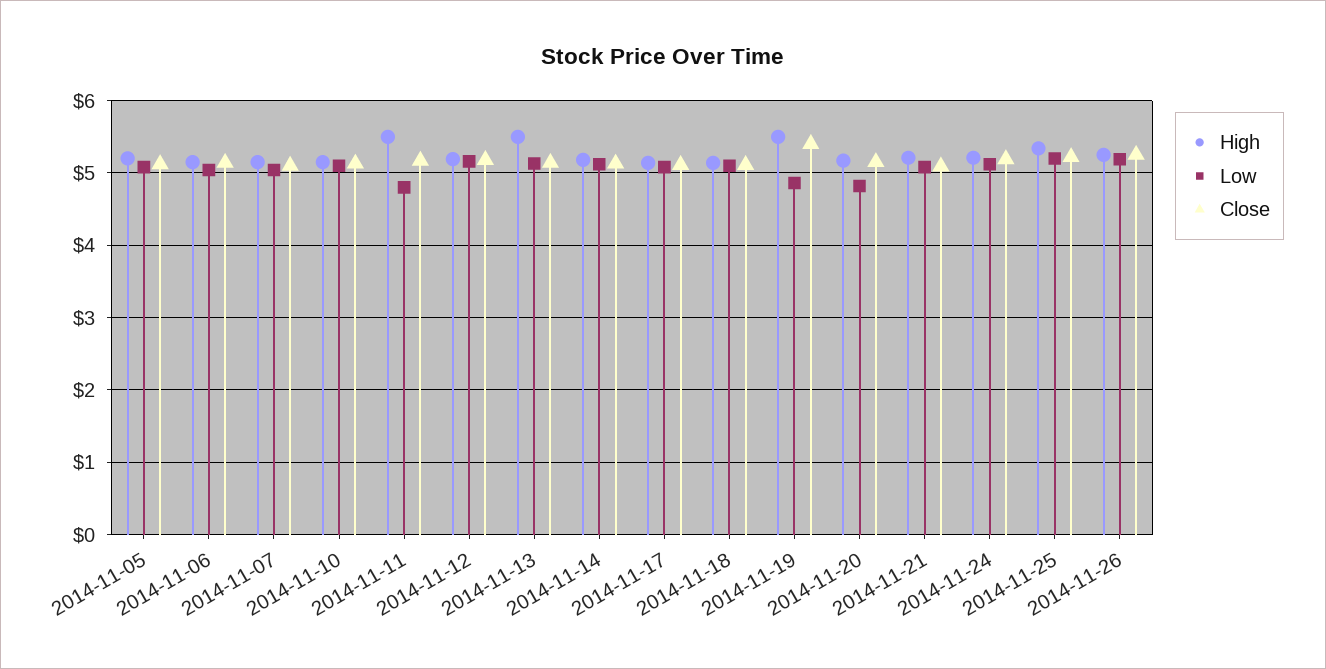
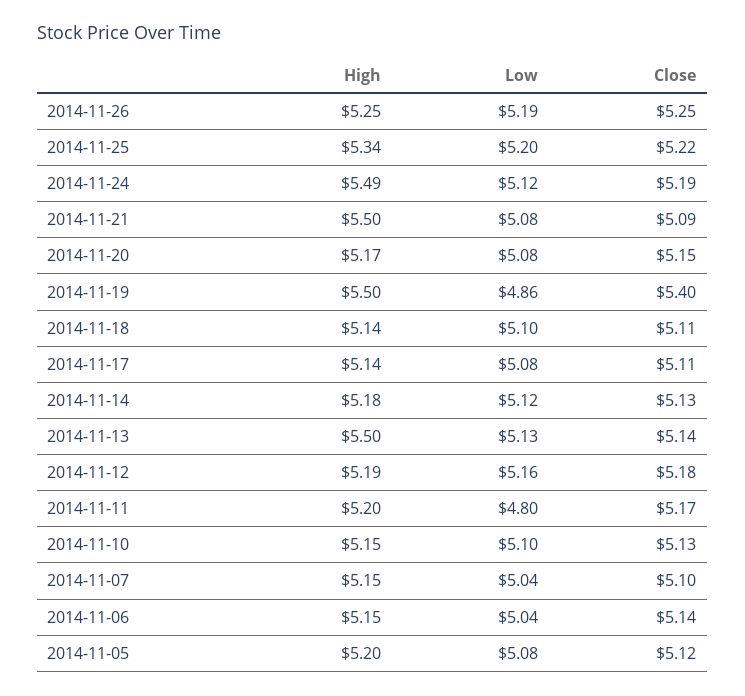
High, 2014-11-11: 5.5 -> 5.2
Low, 2014-11-20: 4.8 -> 5.08
High, 2014-11-21: 5.2 -> 5.5
High, 2014-11-24: 5.2 -> 5.49

